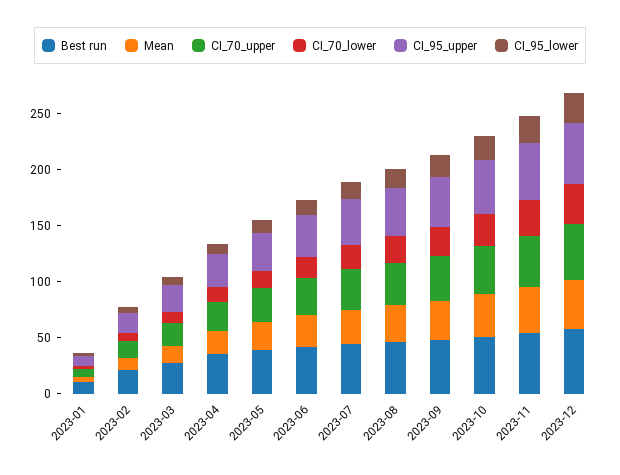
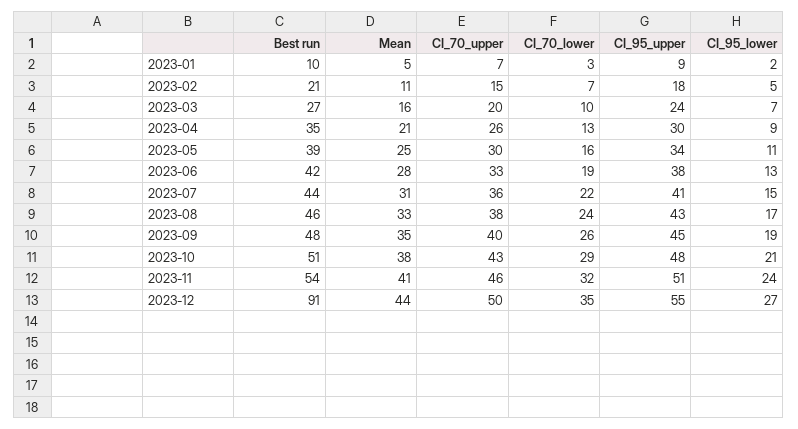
Best run, 2023-12: 60 -> 91

